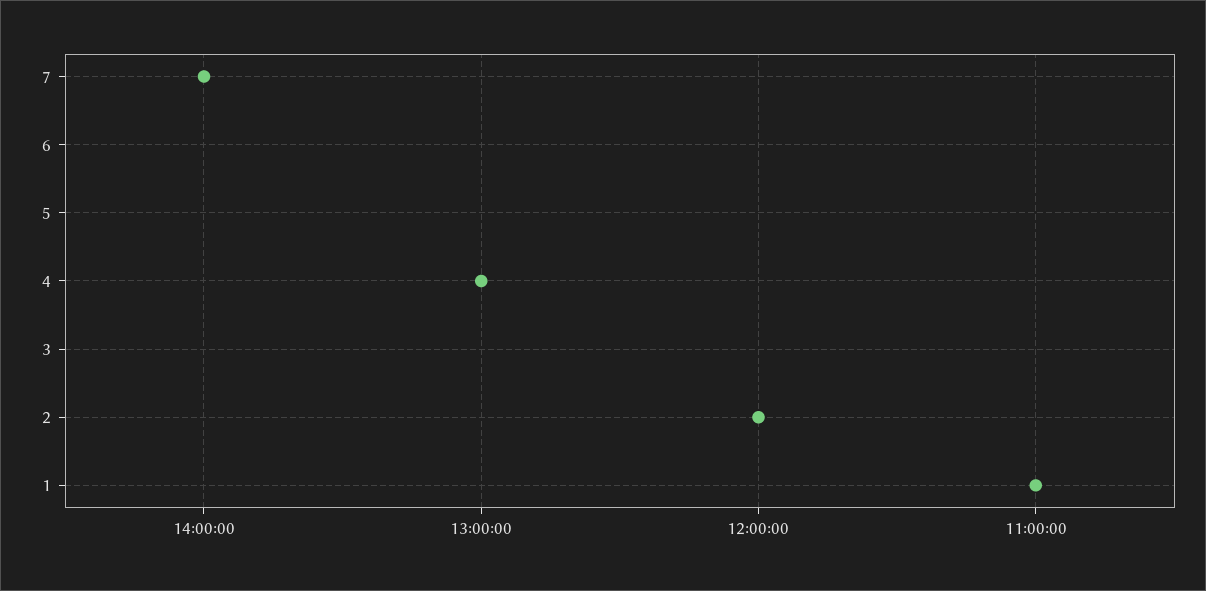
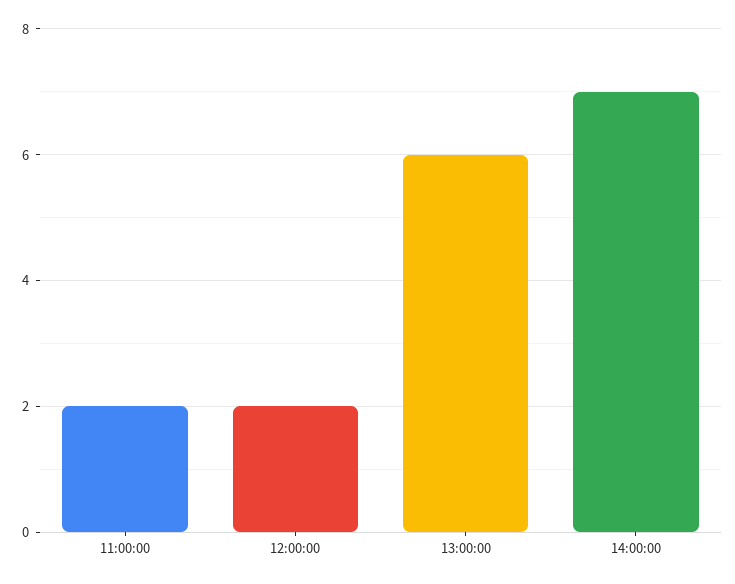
13:00:00: 4 -> 6
11:00:00: 1 -> 2

